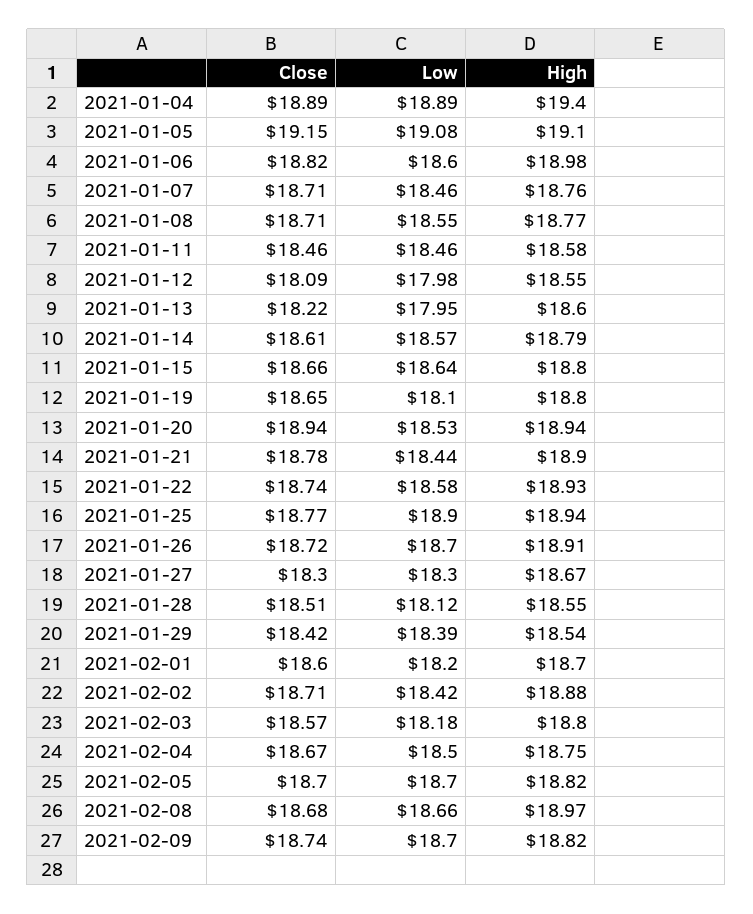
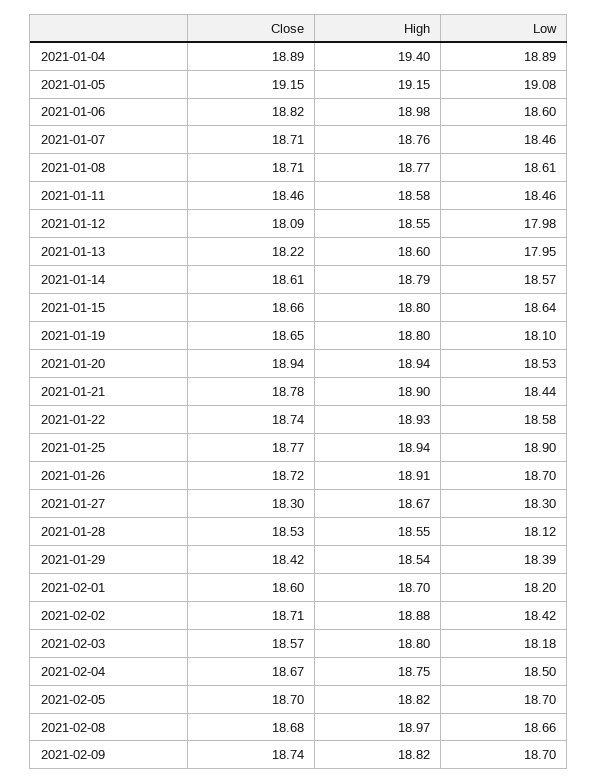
High, 2021-01-05: 19.1 -> 19.15
Low, 2021-01-08: 18.55 -> 18.61
Close, 2021-01-28: 18.51 -> 18.53

